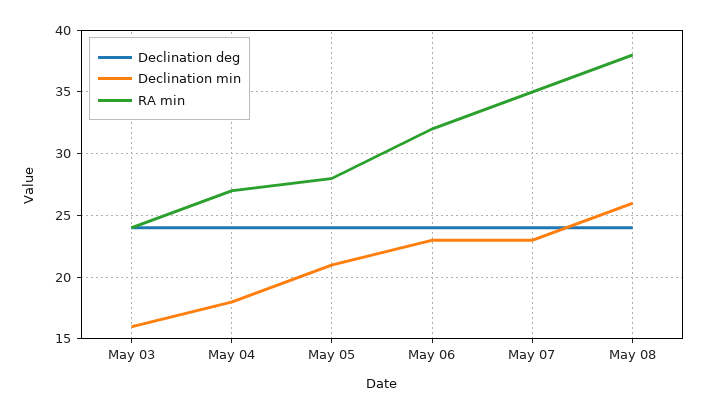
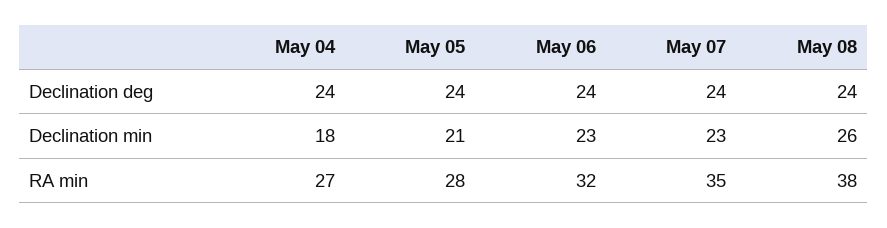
Declination deg, May 03: 24 -> none
Declination min, May 03: 16 -> none
RA min, May 03: 24 -> none

